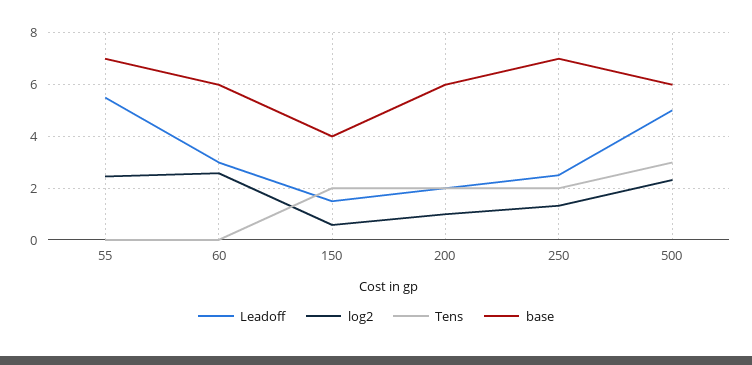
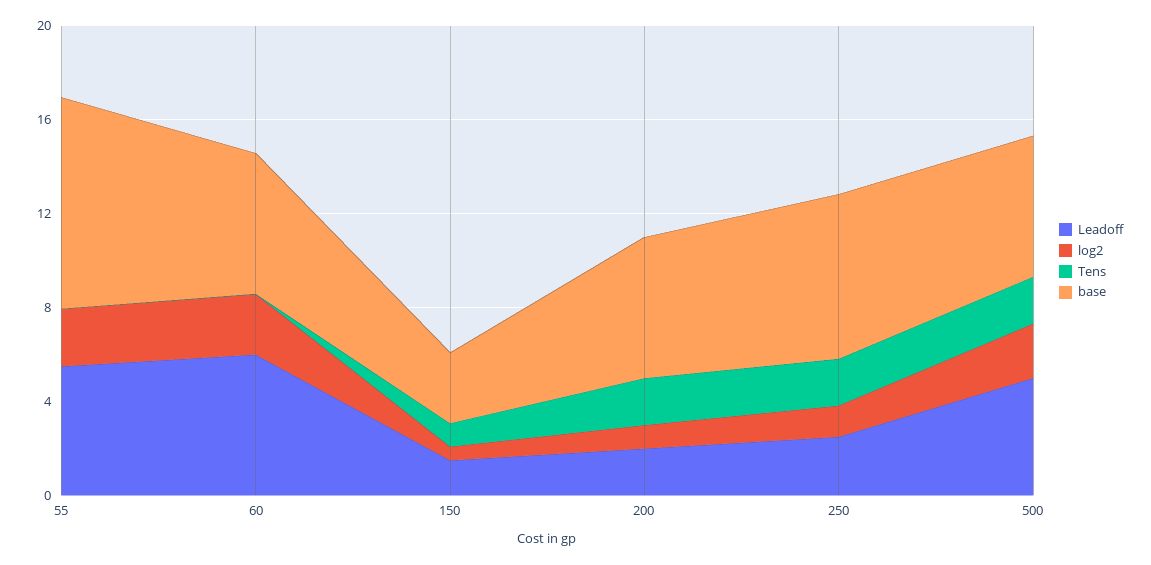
base, 55: 7 -> 9
Leadoff, 60: 3 -> 6
Tens, 150: 2 -> 1
base, 150: 4 -> 3
Tens, 500: 3 -> 2

